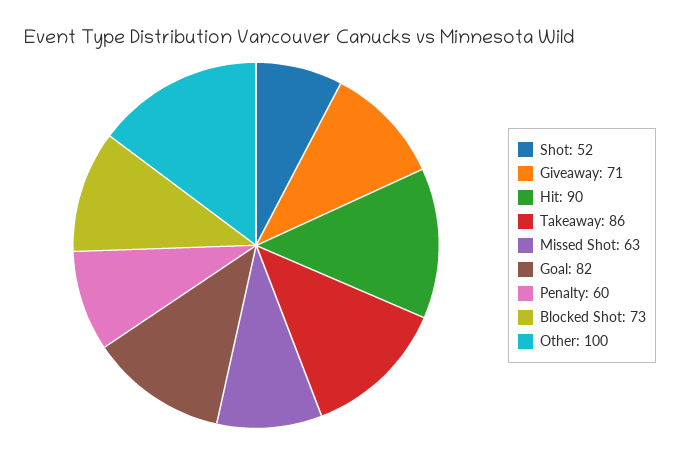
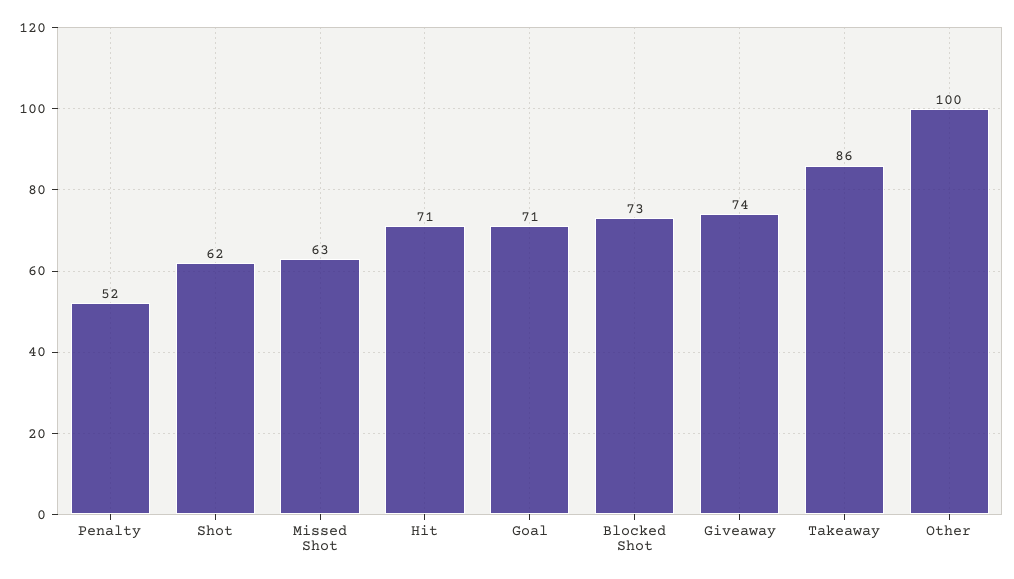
Shot: 52 -> 62
Giveaway: 71 -> 74
Hit: 90 -> 71
Goal: 82 -> 71
Penalty: 60 -> 52

